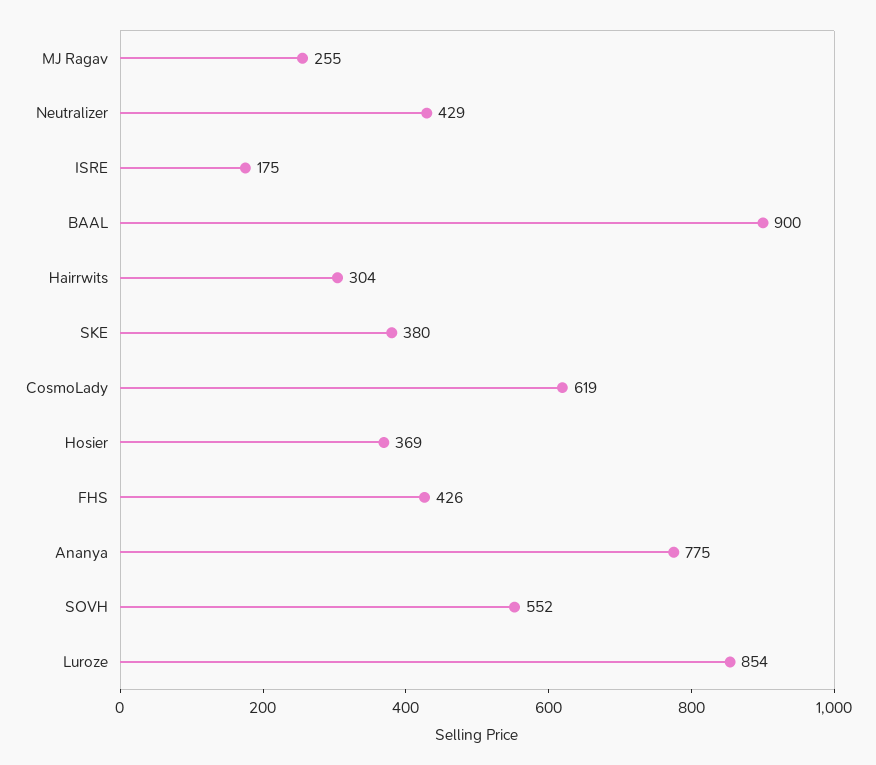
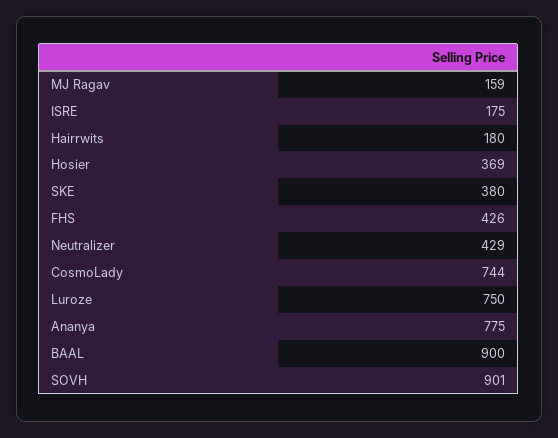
MJ Ragav: 255 -> 159
Hairrwits: 304 -> 180
CosmoLady: 619 -> 744
SOVH: 552 -> 901
Luroze: 854 -> 750

